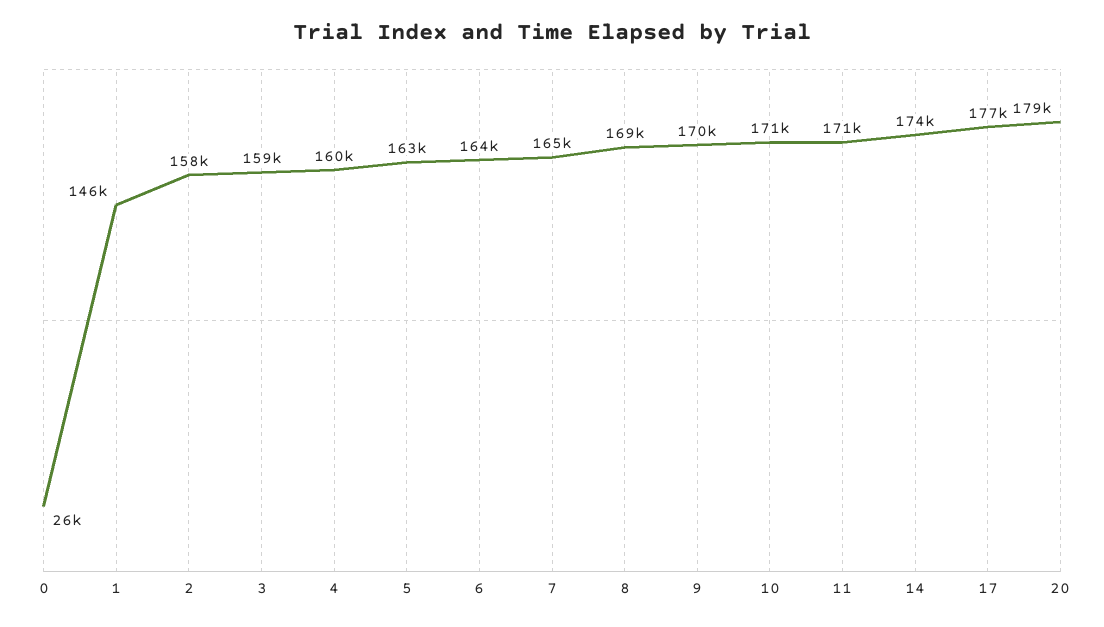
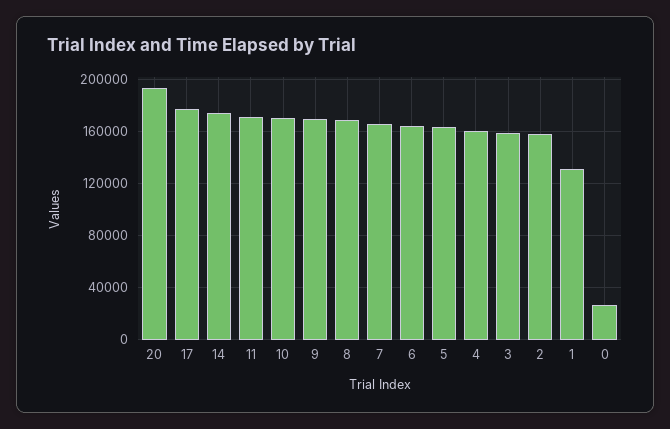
1: 146000 -> 130000
20: 179000 -> 195000

